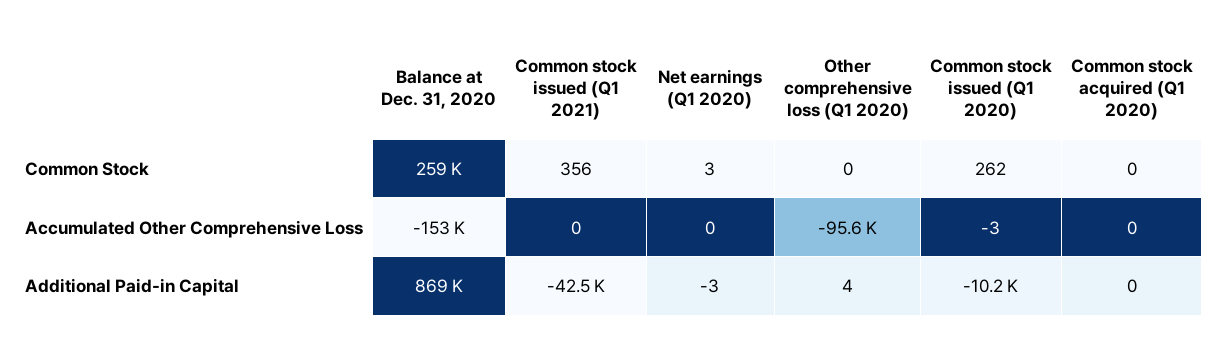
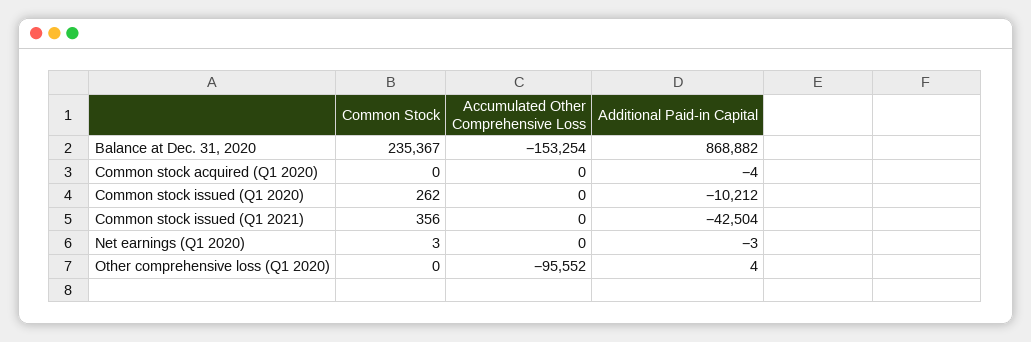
Balance at Dec. 31, 2020, Common Stock: 259000 -> 235367
Common stock issued (Q1 2020), Accumulated Other Comprehensive Loss: -3 -> 0
Common stock acquired (Q1 2020), Additional Paid-in Capital: 0 -> -4

